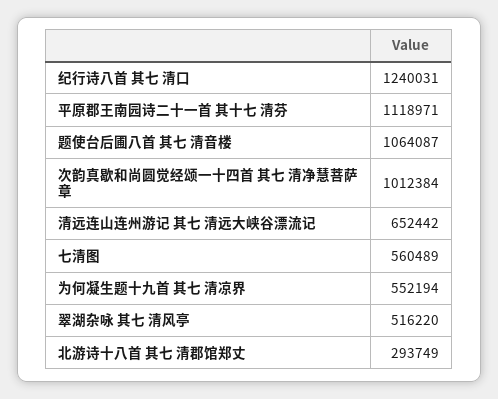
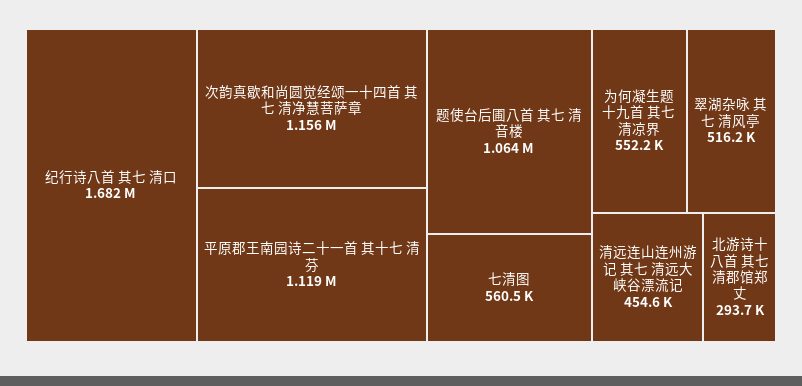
纪行诗八首 其七 清口: 1240031 -> 1682000
次韵真歇和尚圆觉经颂一十四首 其七 清净慧菩萨章: 1012384 -> 1156000
清远连山连州游记 其七 清远大峡谷漂流记: 652442 -> 454600

